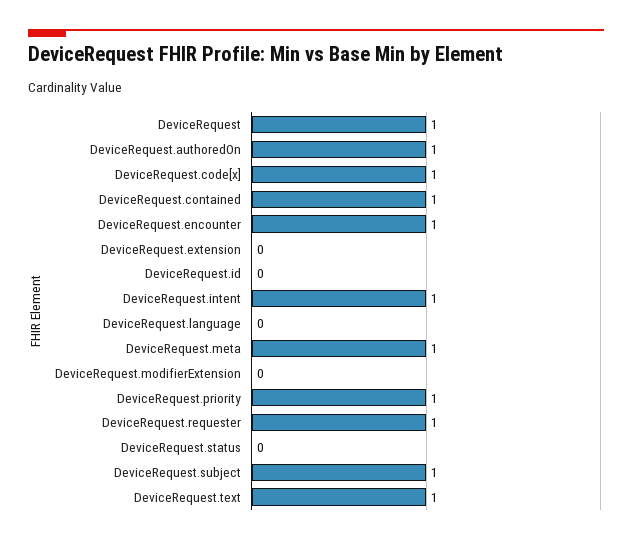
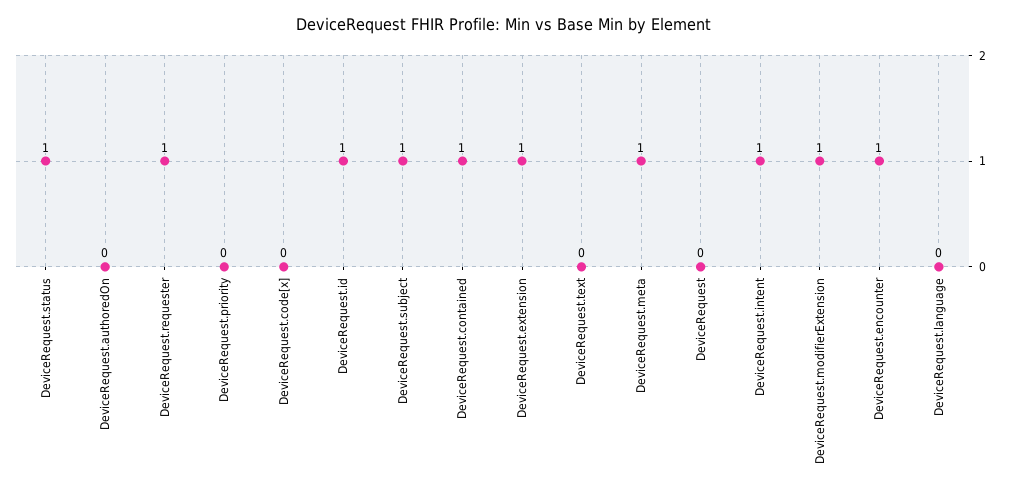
DeviceRequest: 1 -> 0
DeviceRequest.authoredOn: 1 -> 0
DeviceRequest.code[x]: 1 -> 0
DeviceRequest.extension: 0 -> 1
DeviceRequest.id: 0 -> 1
DeviceRequest.modifierExtension: 0 -> 1
DeviceRequest.priority: 1 -> 0
DeviceRequest.status: 0 -> 1
DeviceRequest.text: 1 -> 0

